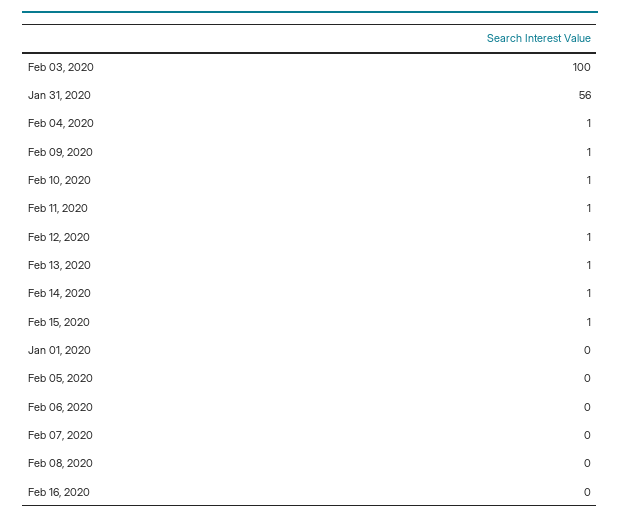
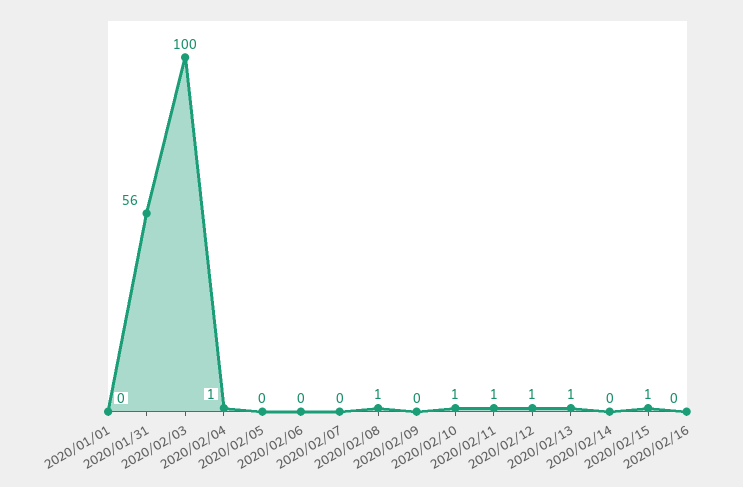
Feb 09, 2020: 1 -> 0
Feb 14, 2020: 1 -> 0
Feb 08, 2020: 0 -> 1

